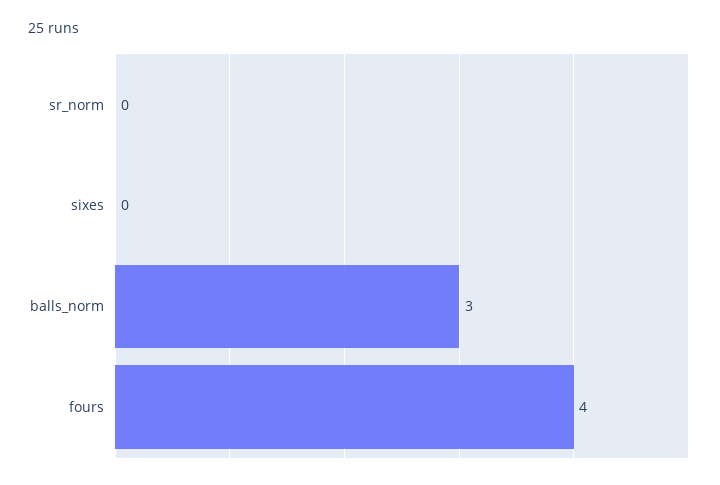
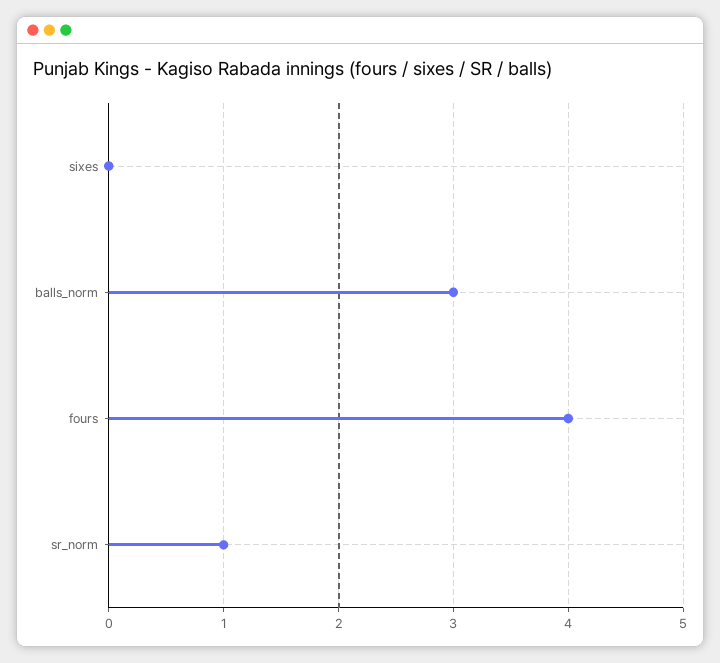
sr_norm: 0 -> 1

